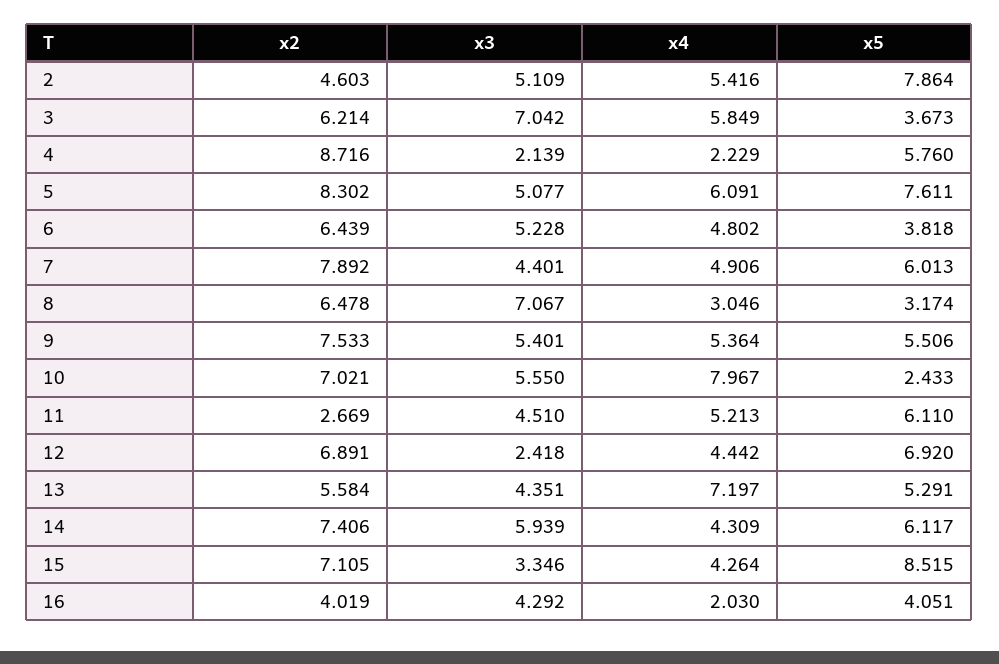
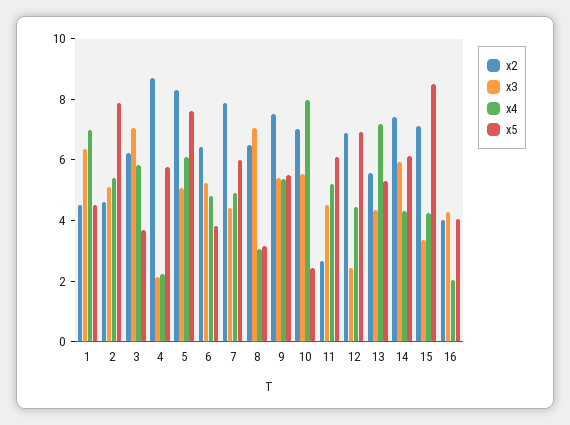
x2, 1: none -> 4.5
x3, 1: none -> 6.5
x4, 1: none -> 7
x5, 1: none -> 4.5

